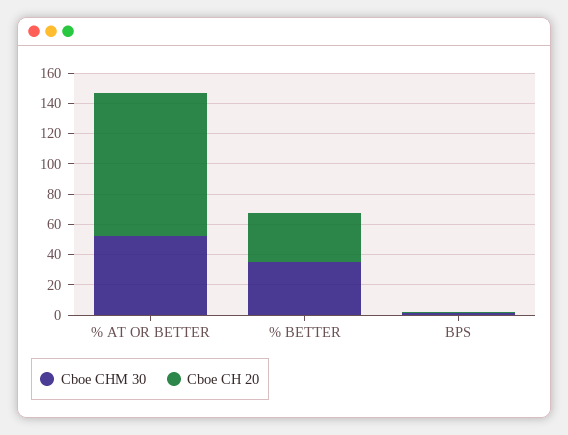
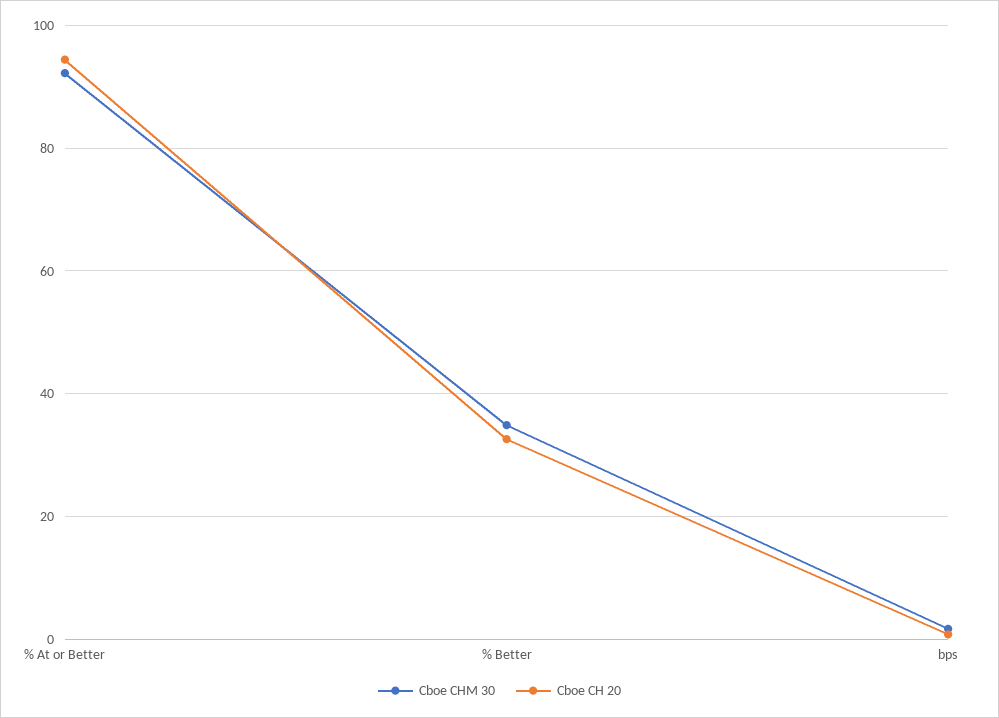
Cboe CHM 30, % AT OR BETTER: 50 -> 92

